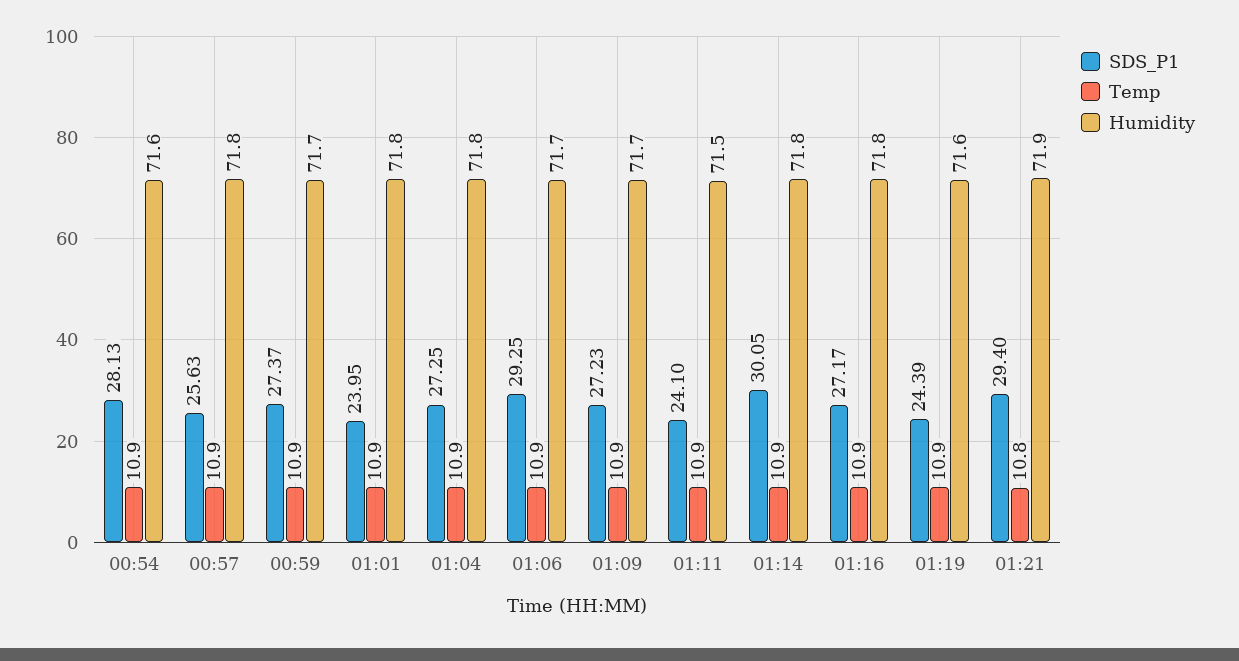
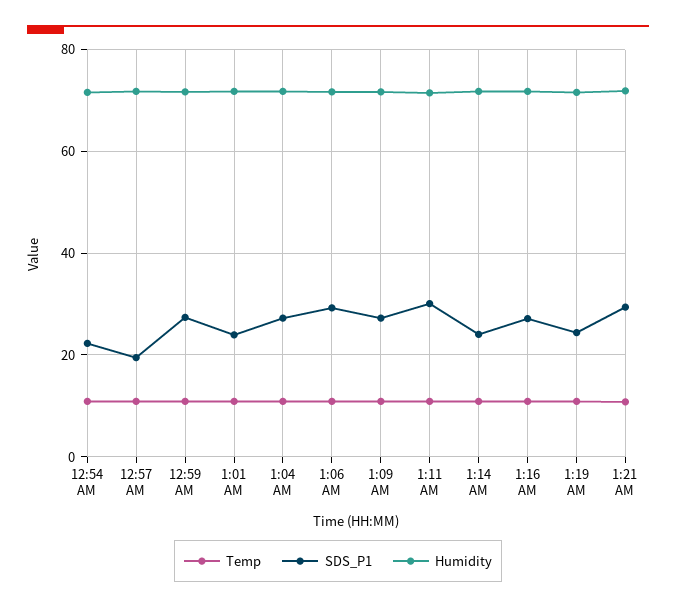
SDS_P1, 00:54: 28.13 -> 22
SDS_P1, 00:57: 25.63 -> 20
SDS_P1, 01:11: 24.1 -> 30
SDS_P1, 01:14: 30.05 -> 24

